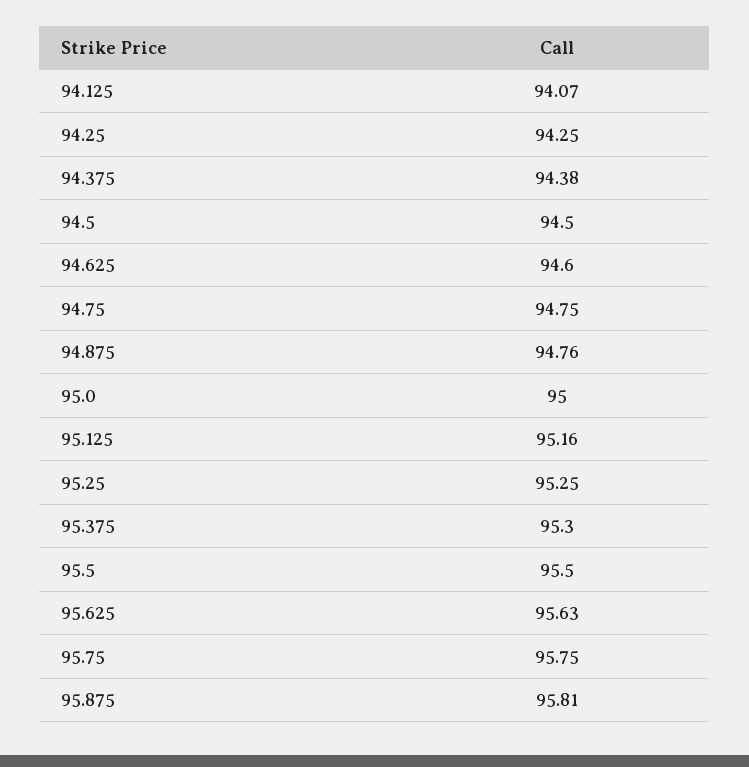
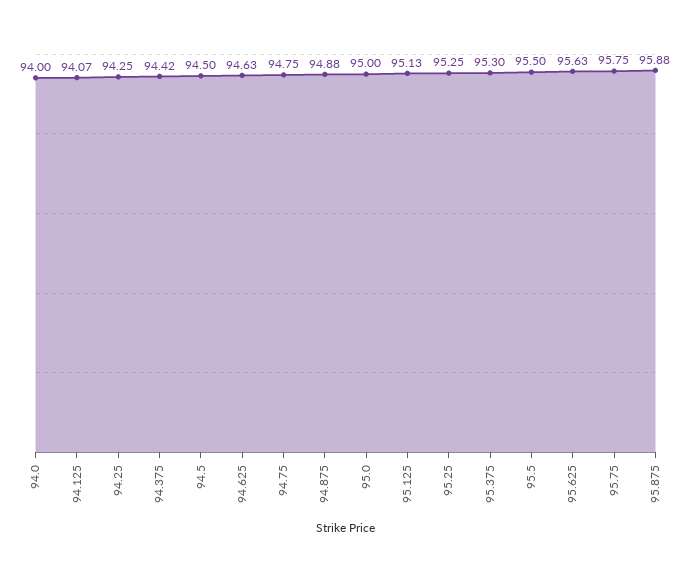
94.375: 94.38 -> 94.42
94.625: 94.6 -> 94.63
94.875: 94.76 -> 94.88
95.125: 95.16 -> 95.13
95.875: 95.81 -> 95.88
94.0: none -> 94

